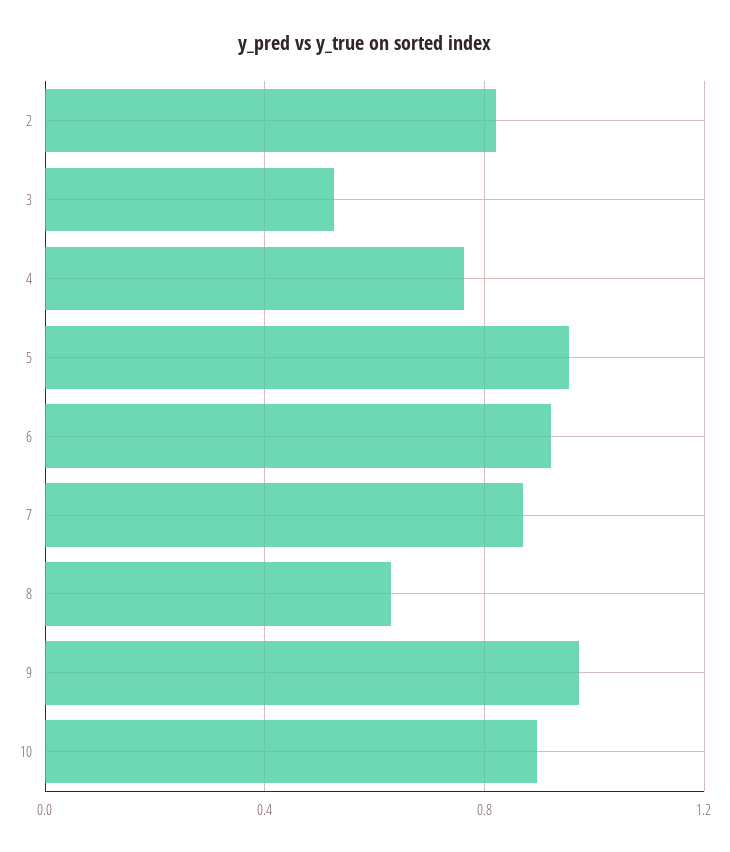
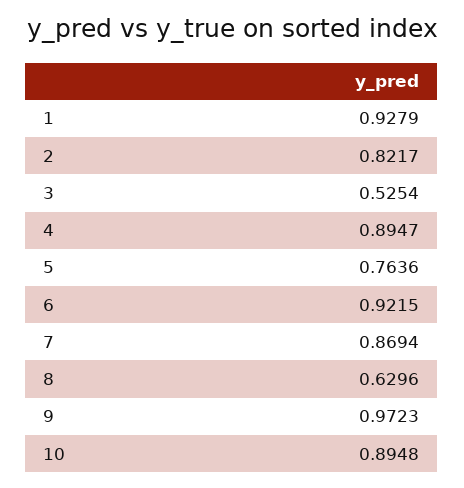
4: 0.75 -> 0.8947
5: 0.95 -> 0.7636
1: none -> 0.9279

